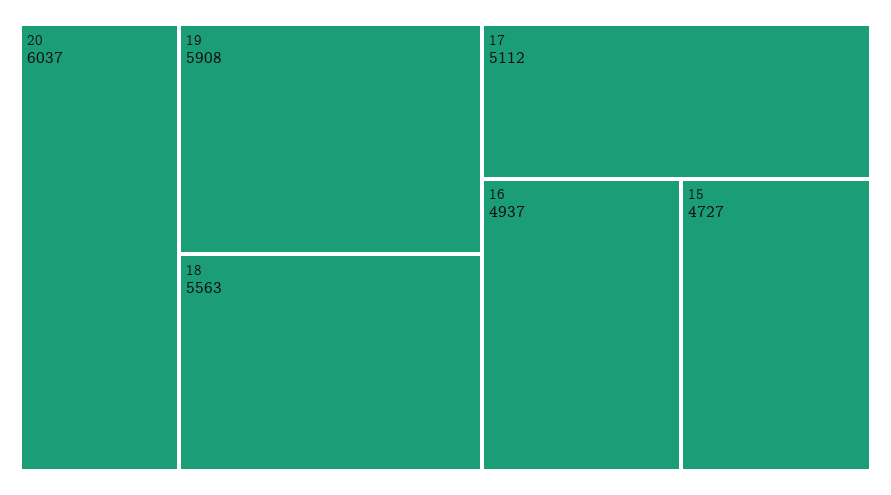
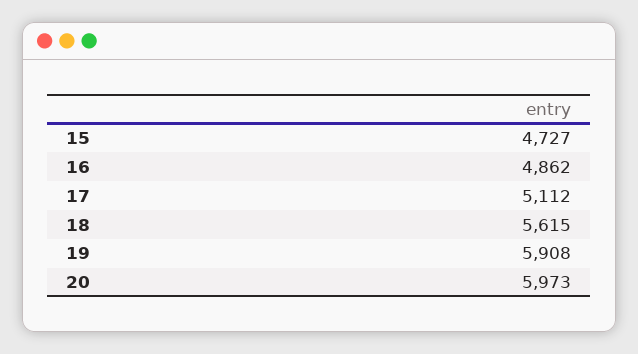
20: 6037 -> 5973
18: 5563 -> 5615
16: 4937 -> 4862

